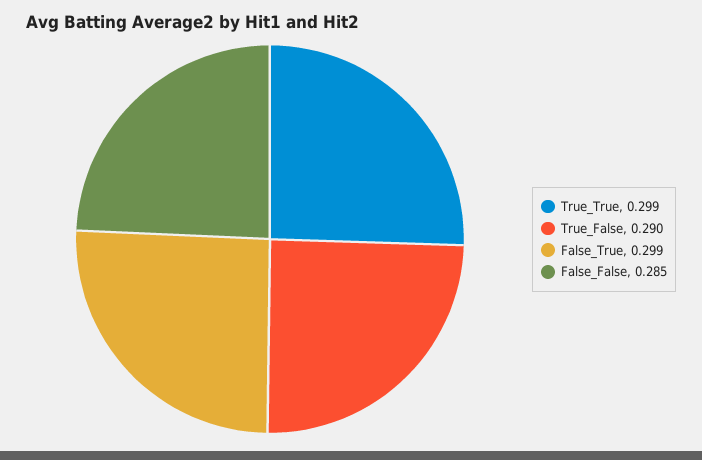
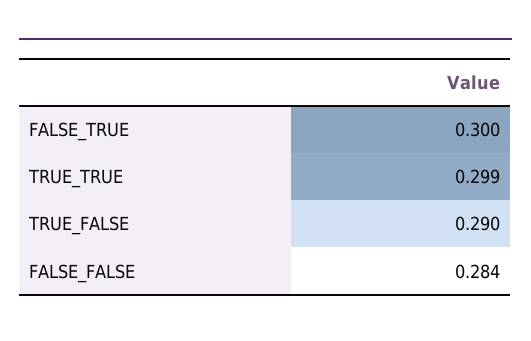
False_True: 0.299 -> 0.3
False_False: 0.285 -> 0.284

